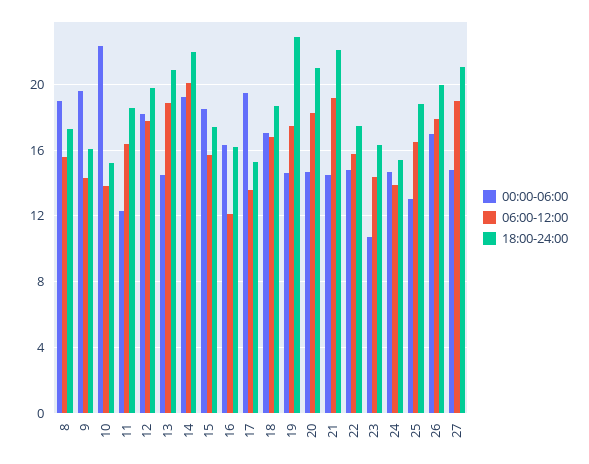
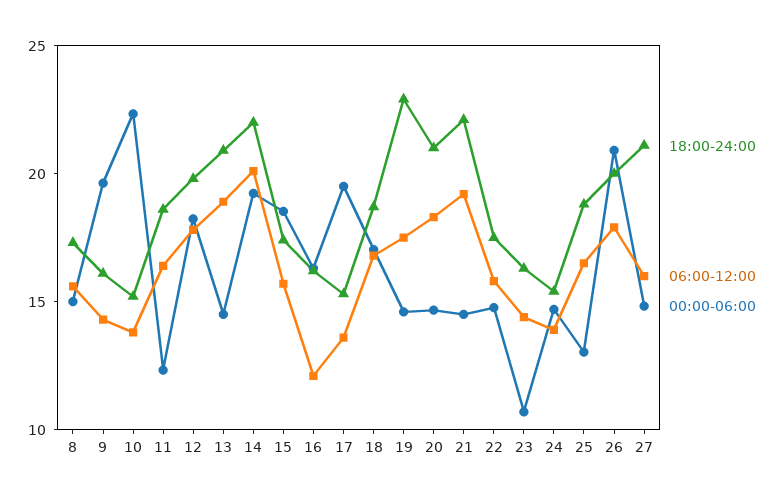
00:00-06:00, 8: 19 -> 15
00:00-06:00, 26: 17 -> 21
06:00-12:00, 27: 19 -> 16

